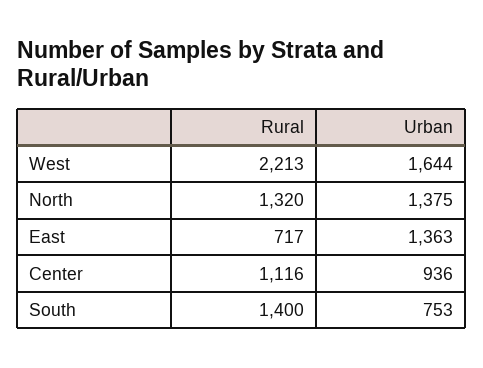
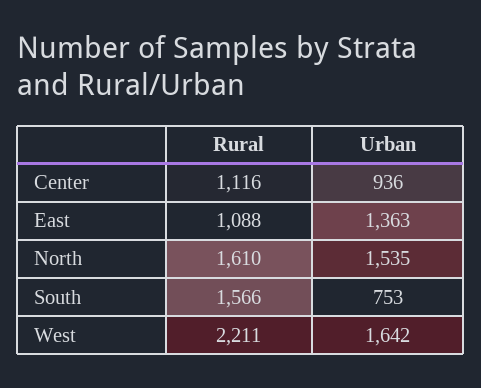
Rural, West: 2213 -> 2211
Urban, West: 1644 -> 1642
Rural, North: 1320 -> 1610
Urban, North: 1375 -> 1535
Rural, East: 717 -> 1088
Rural, South: 1400 -> 1566

